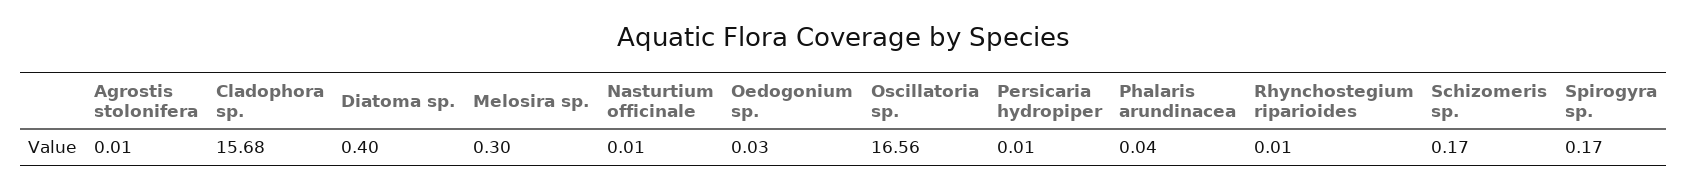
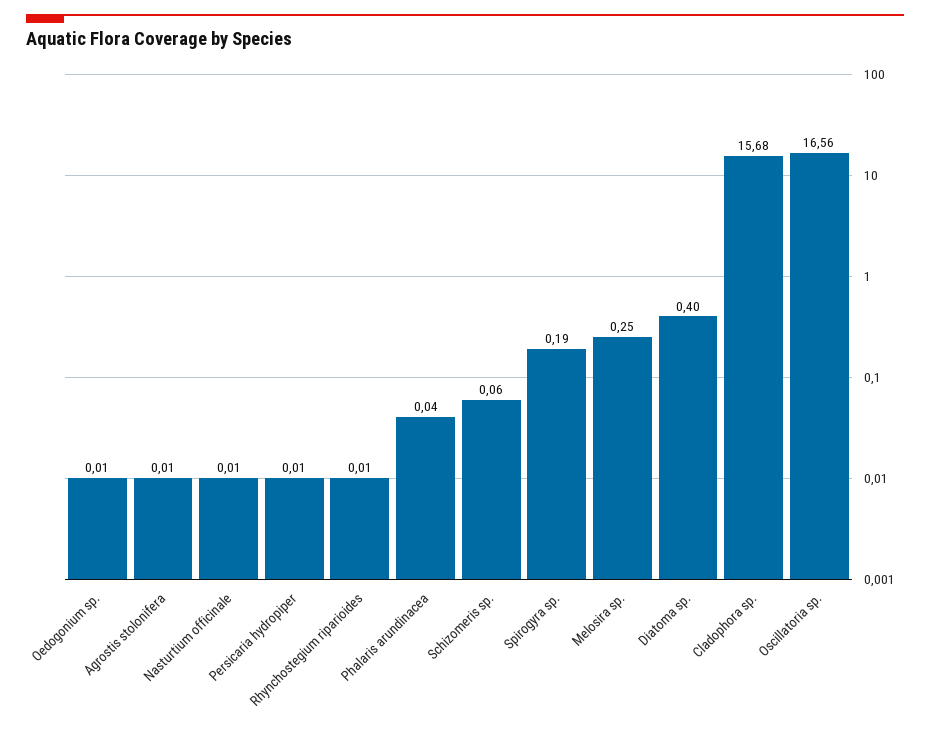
Melosira sp.: 0.3 -> 0.25
Oedogonium sp.: 0.03 -> 0.01
Schizomeris sp.: 0.17 -> 0.06
Spirogyra sp.: 0.17 -> 0.19

